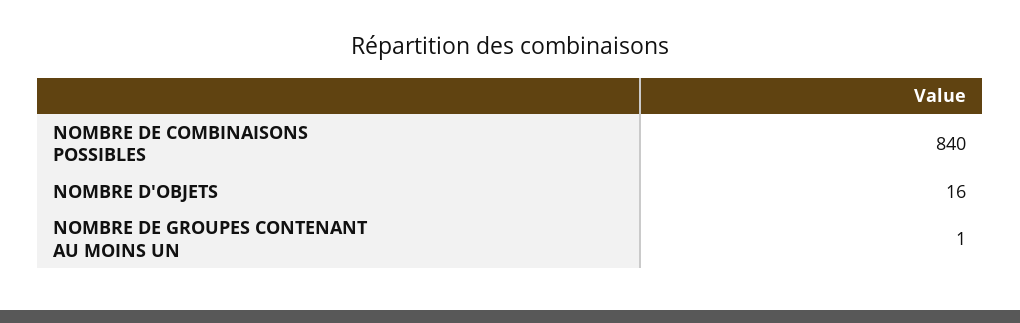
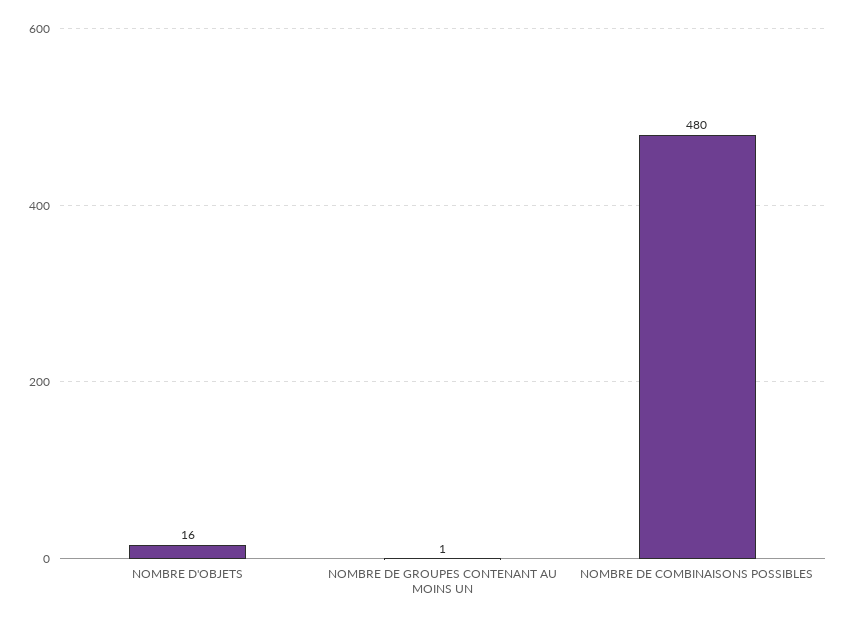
NOMBRE DE COMBINAISONS POSSIBLES: 840 -> 480

